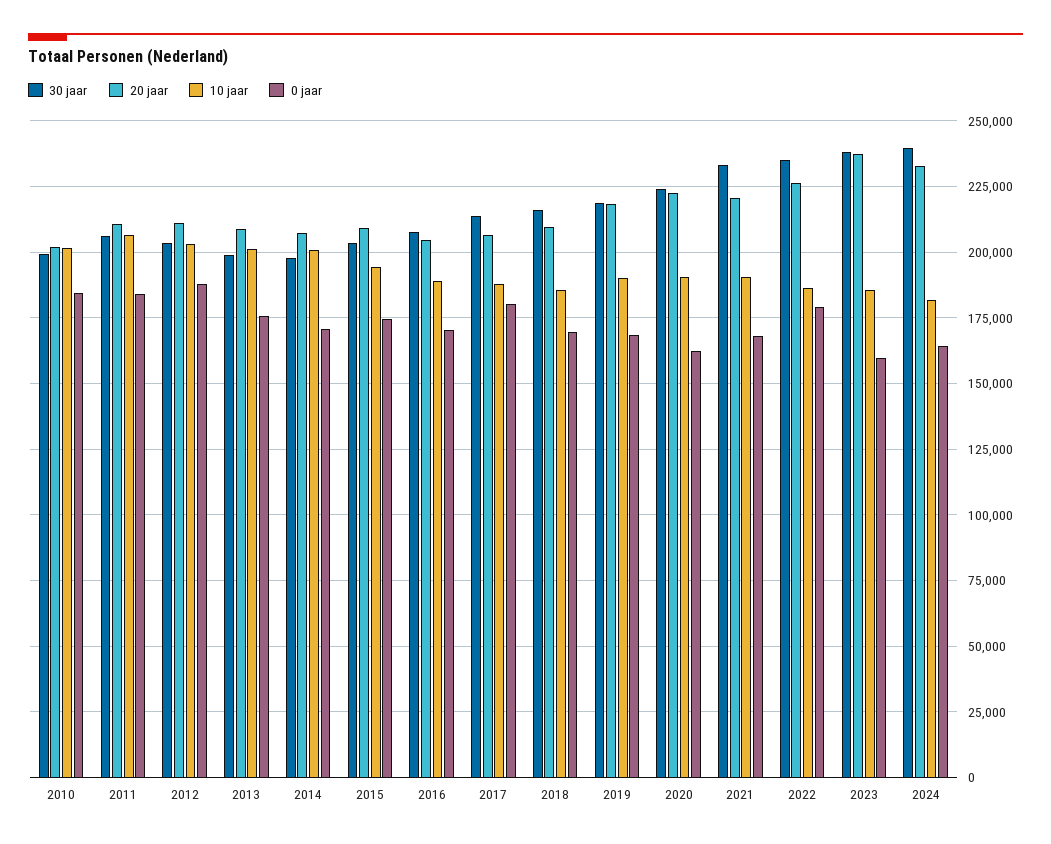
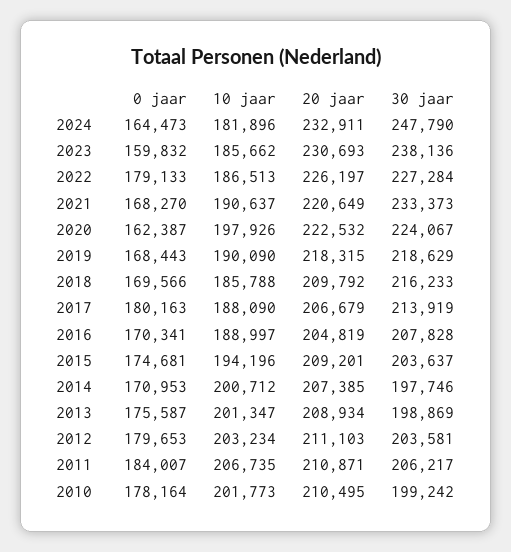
20 jaar, 2010: 202500 -> 210495
0 jaar, 2010: 185000 -> 178164
0 jaar, 2012: 187500 -> 179653
10 jaar, 2020: 190000 -> 197926
30 jaar, 2022: 235000 -> 227284
20 jaar, 2023: 237500 -> 230693
30 jaar, 2024: 240000 -> 247790

